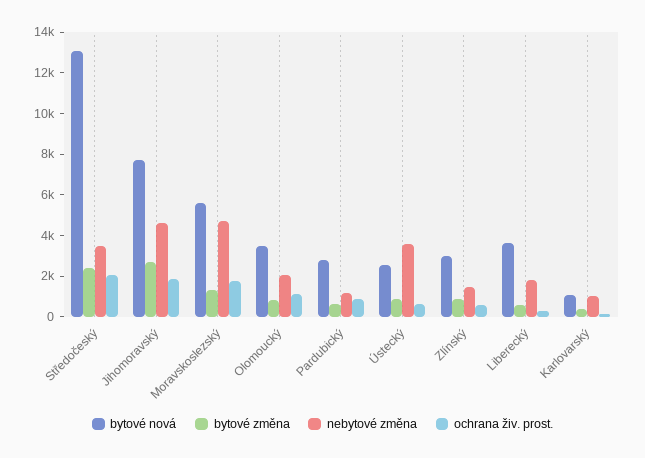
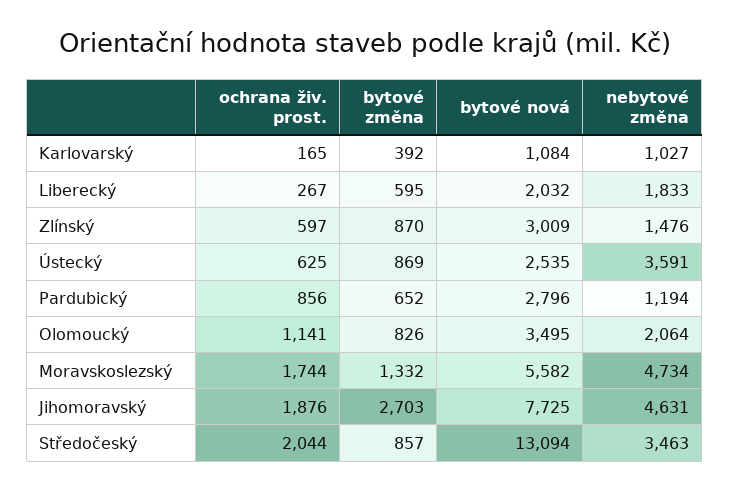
bytové změna, Středočeský: 2500 -> 857
bytové nová, Liberecký: 3500 -> 2032

